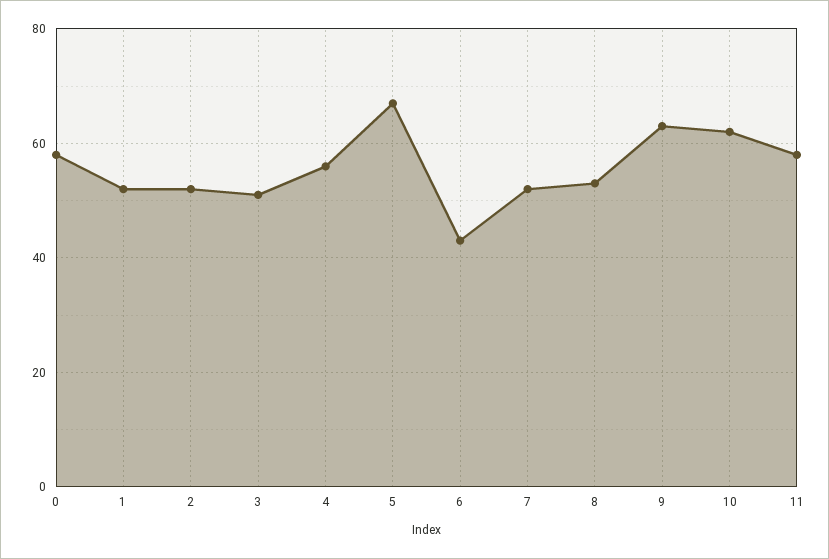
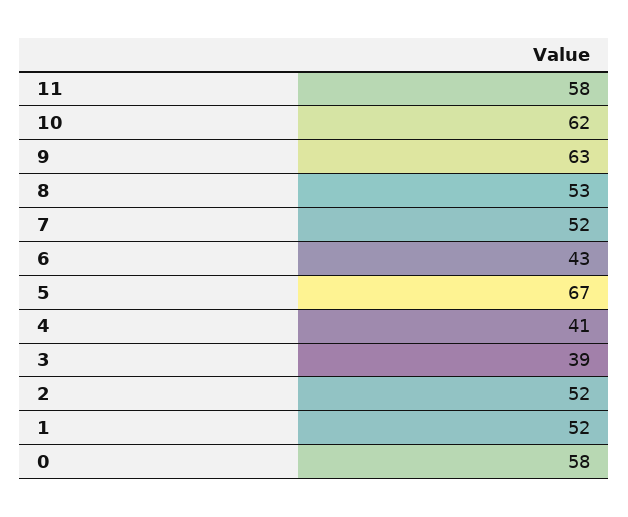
3: 50 -> 39
4: 55 -> 41

